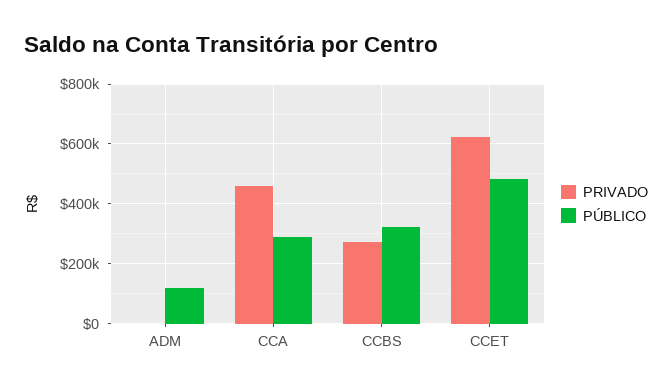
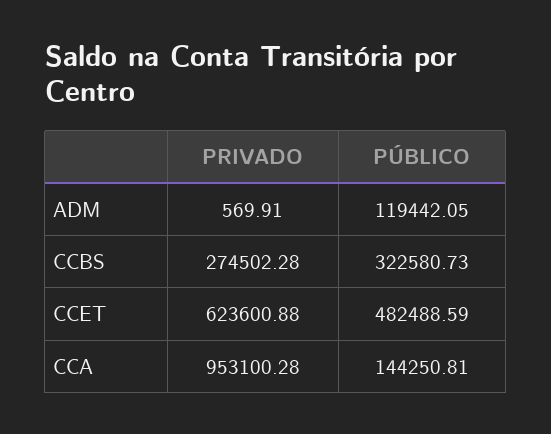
PRIVADO, CCA: 450000 -> 953100.28
PÚBLICO, CCA: 300000 -> 144250.81

